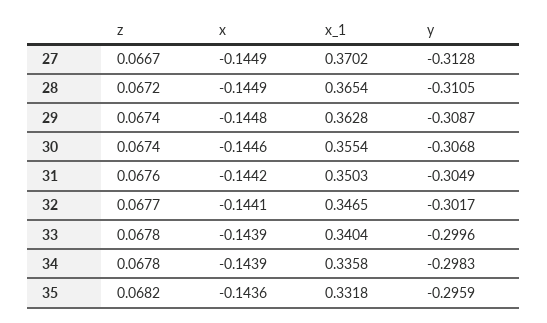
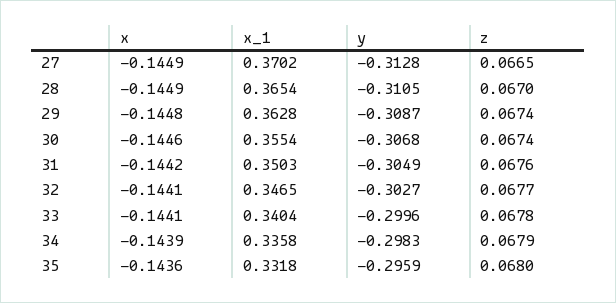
z, 27: 0.0667 -> 0.0665
z, 28: 0.0672 -> 0.067
y, 32: -0.3017 -> -0.3027
x, 33: -0.1439 -> -0.1441
z, 34: 0.0678 -> 0.0679
z, 35: 0.0682 -> 0.068

